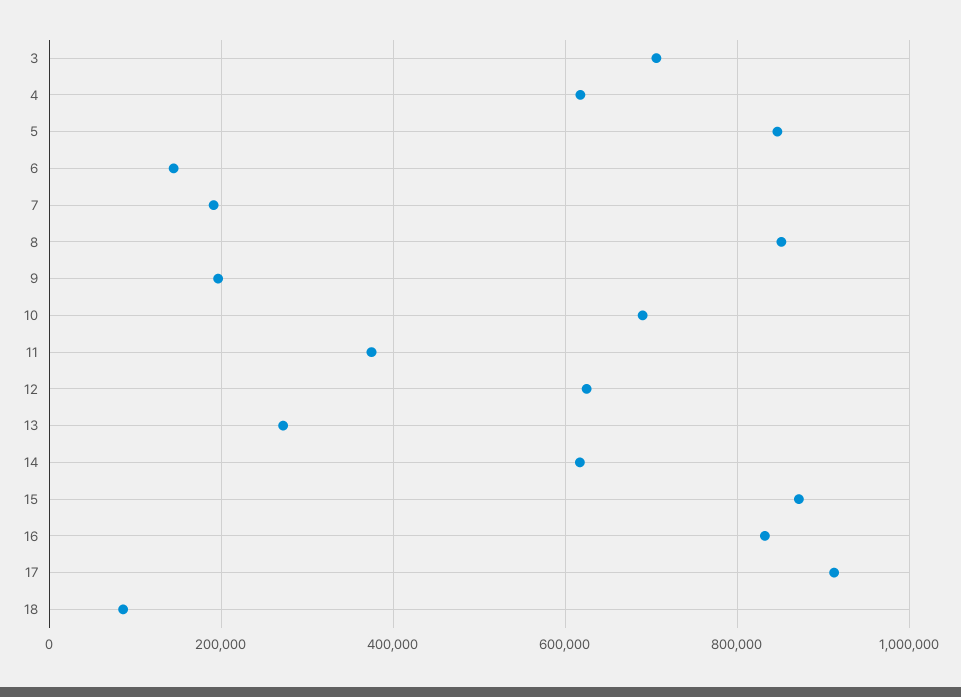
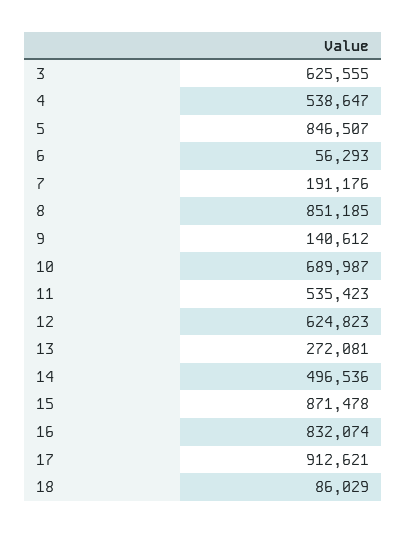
3: 700000 -> 625555
4: 620000 -> 538647
6: 140000 -> 56293
9: 200000 -> 140612
11: 380000 -> 535423
14: 620000 -> 496536

